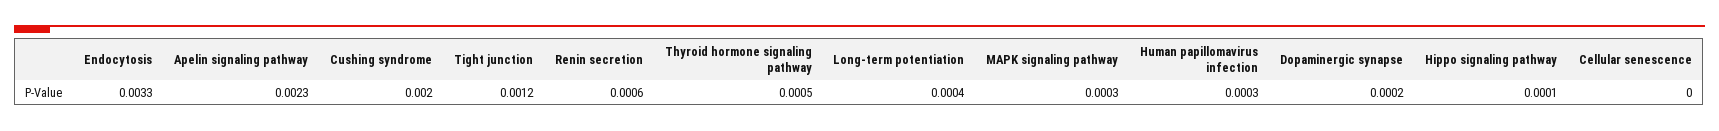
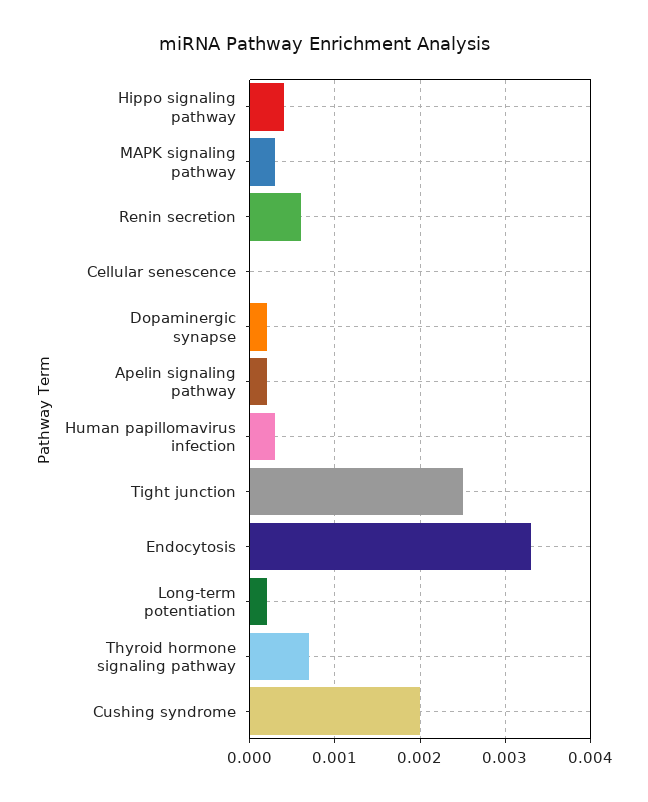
Apelin signaling pathway: 0.0023 -> 0.0002
Tight junction: 0.0012 -> 0.0025
Thyroid hormone signaling pathway: 0.0005 -> 0.0007
Long-term potentiation: 0.0004 -> 0.0002
Hippo signaling pathway: 0.0001 -> 0.0004

